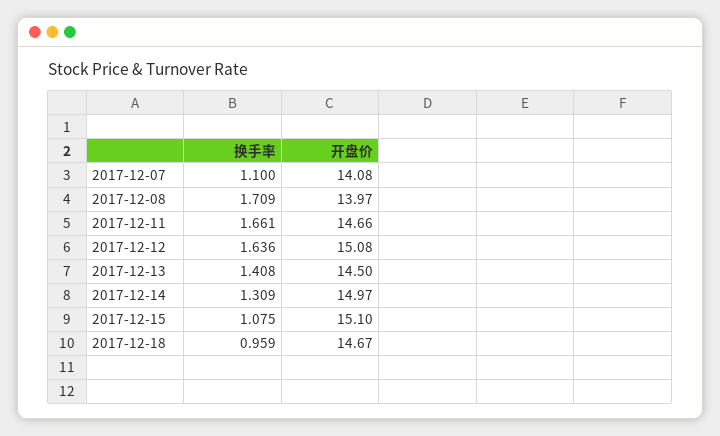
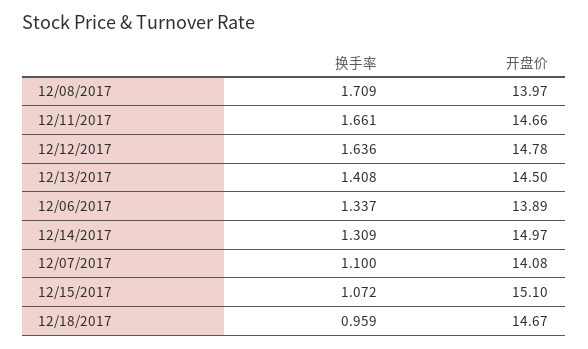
开盘价, 2017-12-12: 15.08 -> 14.78
换手率, 2017-12-15: 1.075 -> 1.072
换手率, 12/06/2017: none -> 1.337
开盘价, 12/06/2017: none -> 13.89

